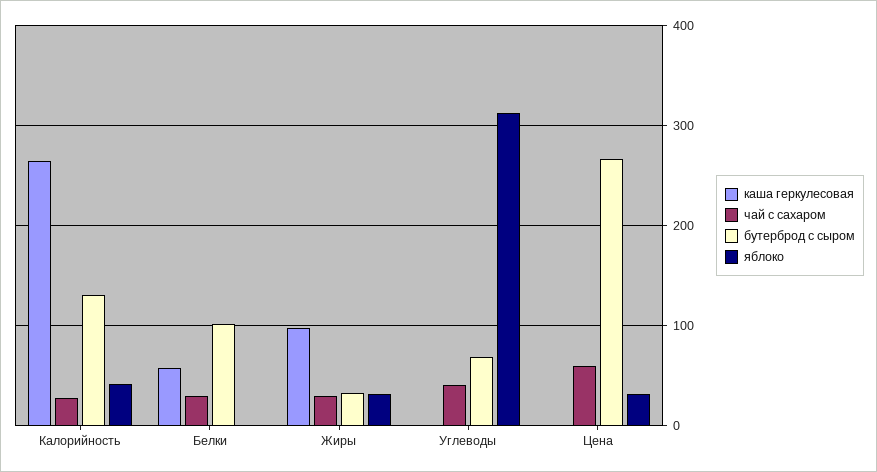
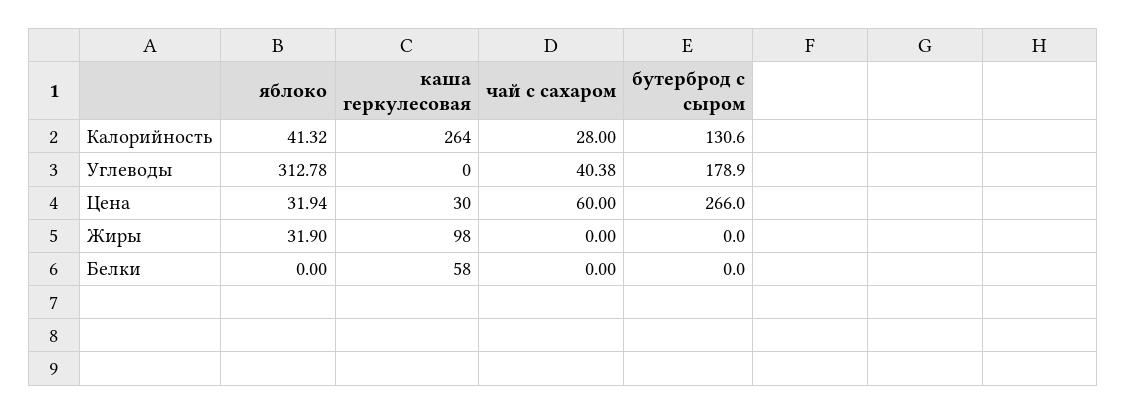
чай с сахаром, Белки: 30 -> 0
бутерброд с сыром, Белки: 100 -> 0
чай с сахаром, Жиры: 30 -> 0
бутерброд с сыром, Жиры: 30 -> 0
бутерброд с сыром, Углеводы: 70 -> 178.9
каша геркулесовая, Цена: 0 -> 30

